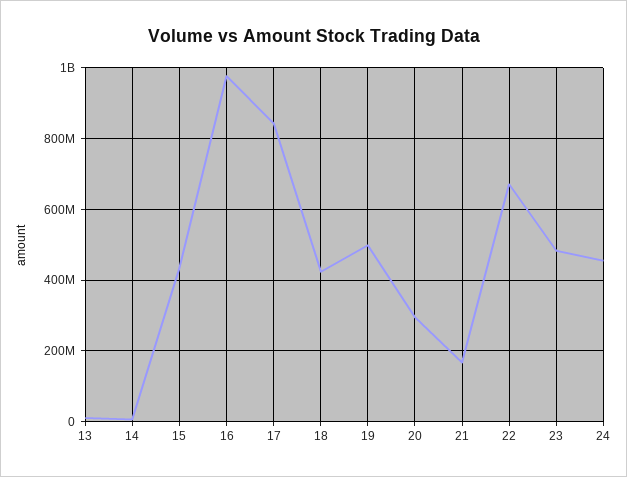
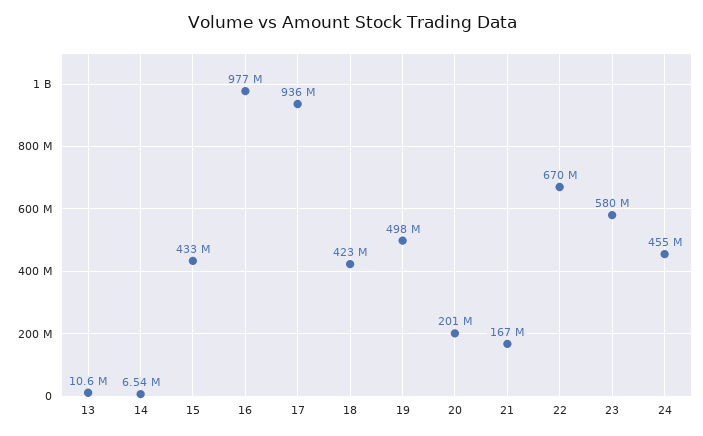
17: 840000000 -> 936000000
20: 300000000 -> 201000000
23: 480000000 -> 580000000

